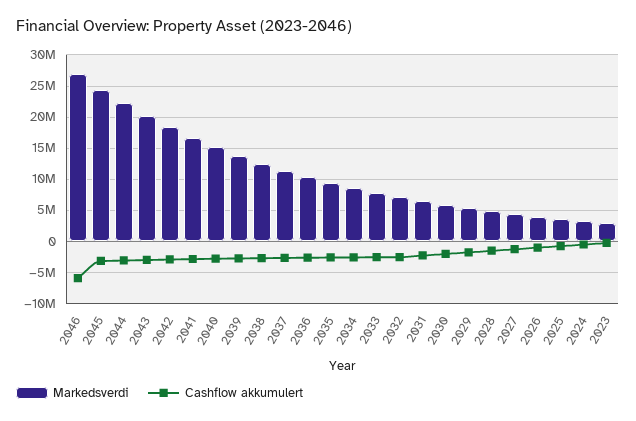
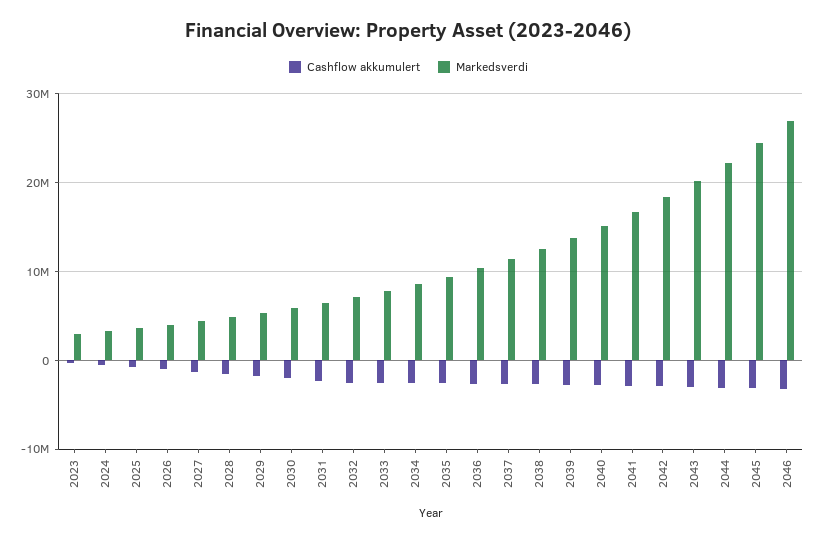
Cashflow akkumulert, 2046: -6000000 -> -3000000

